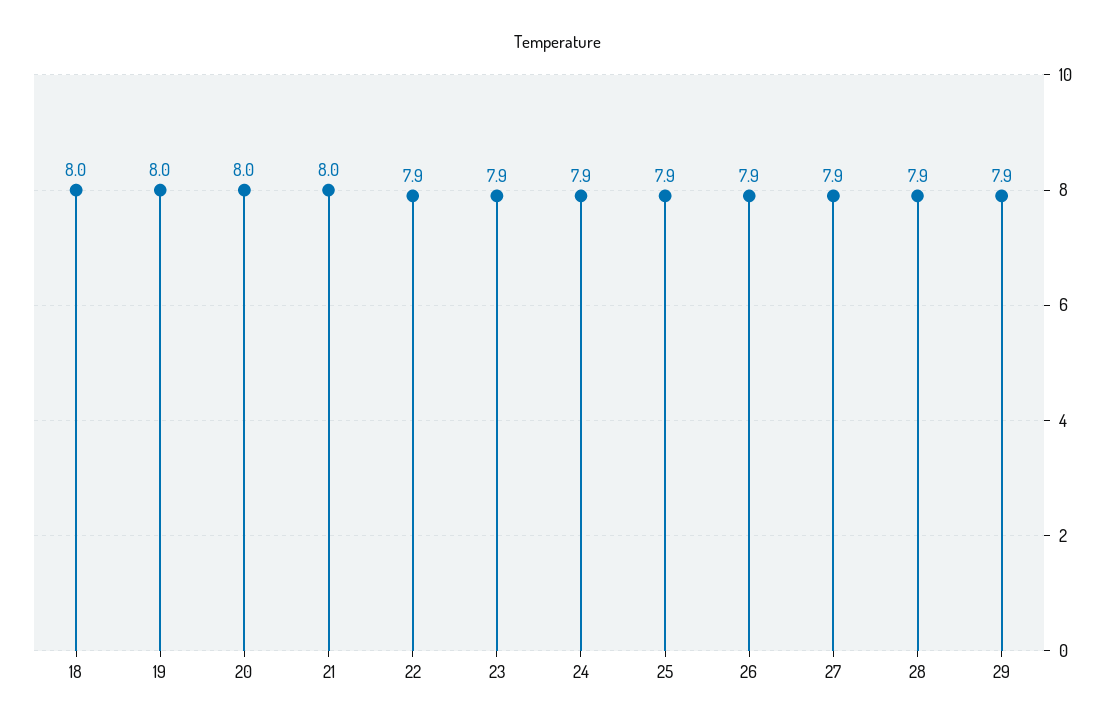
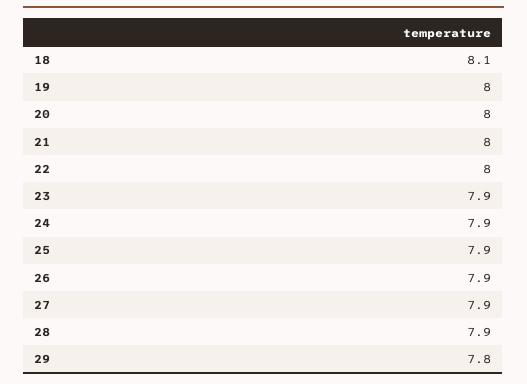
18: 8 -> 8.1
22: 7.9 -> 8
29: 7.9 -> 7.8

